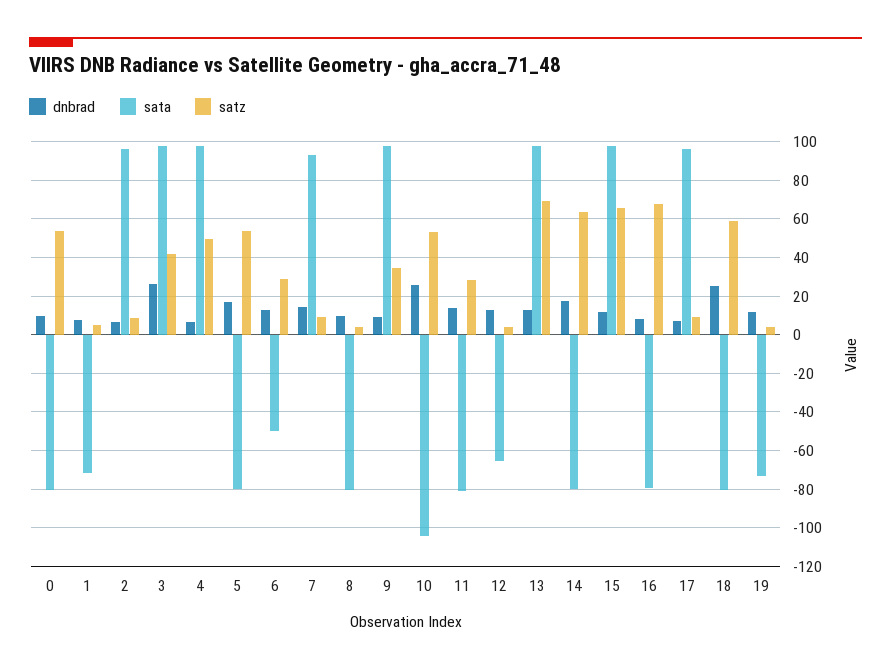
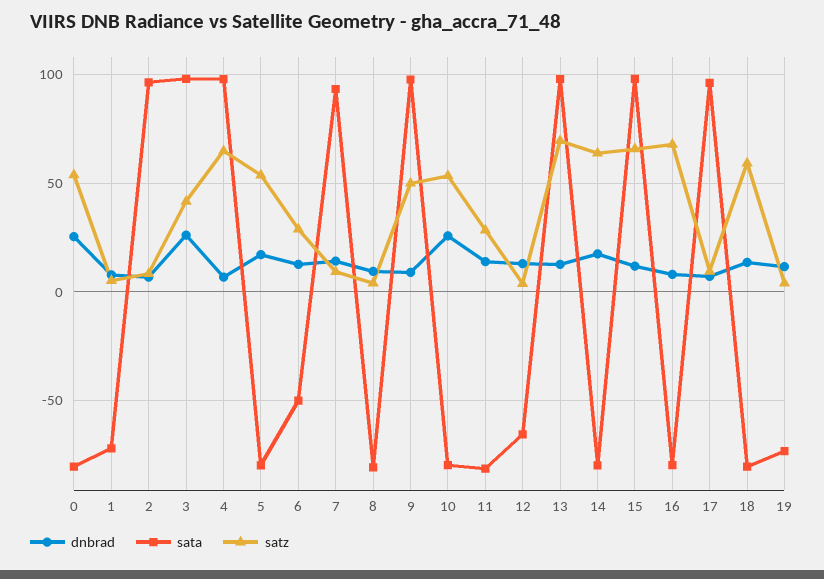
dnbrad, 0: 10 -> 25
satz, 4: 50 -> 65
satz, 9: 35 -> 50
sata, 10: -105 -> -80
dnbrad, 18: 25 -> 15

